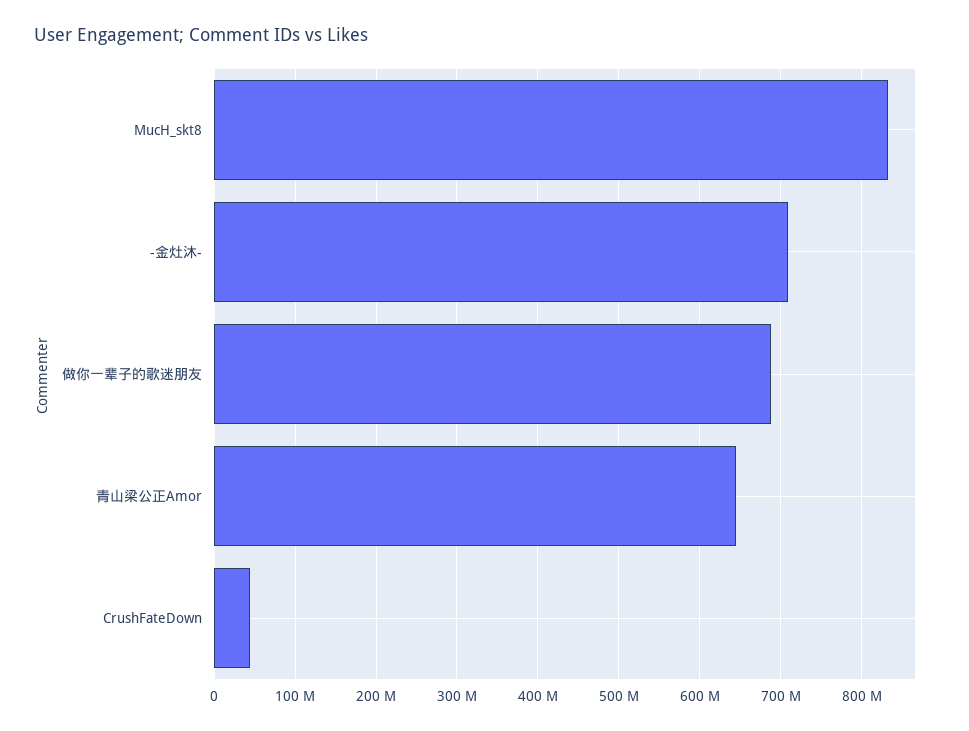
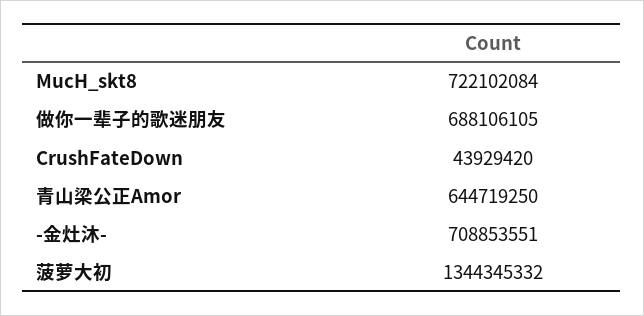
MucH_skt8: 830000000 -> 722102084
菠萝大初: none -> 1344345332

